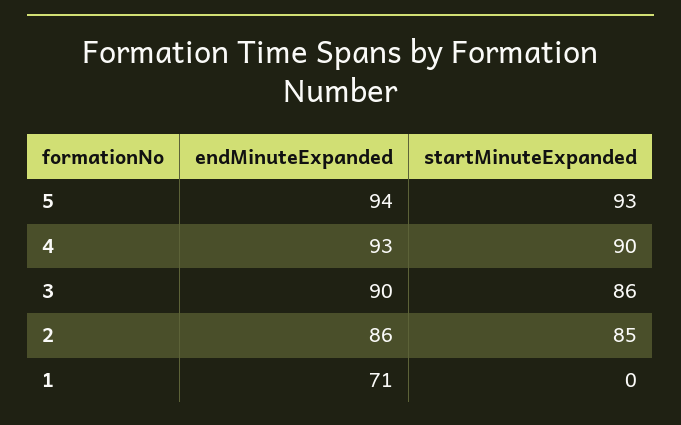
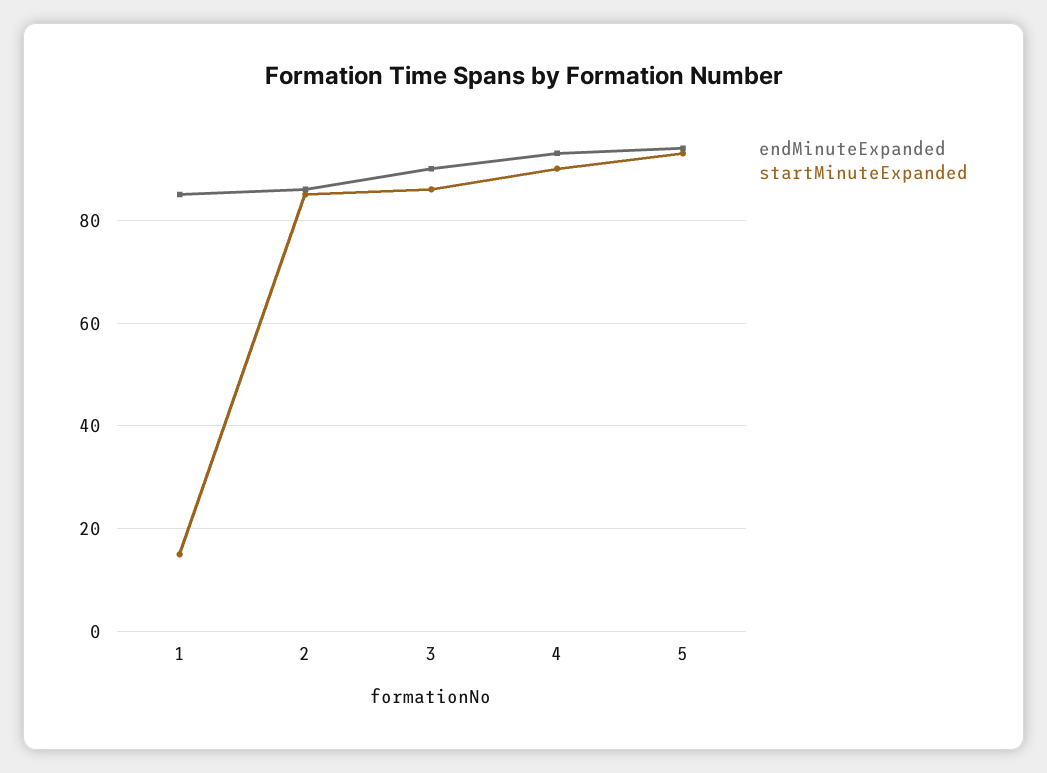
endMinuteExpanded, 1: 71 -> 85
startMinuteExpanded, 1: 0 -> 15

